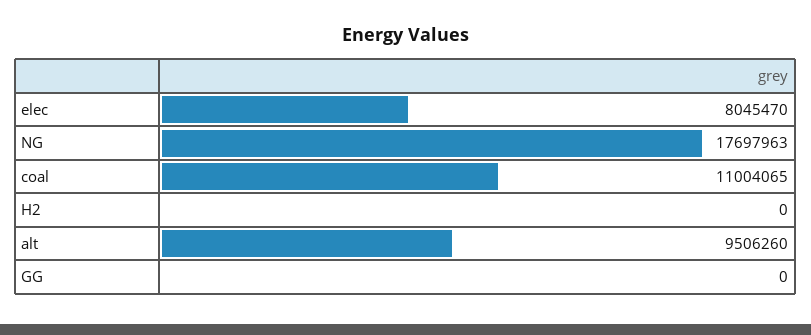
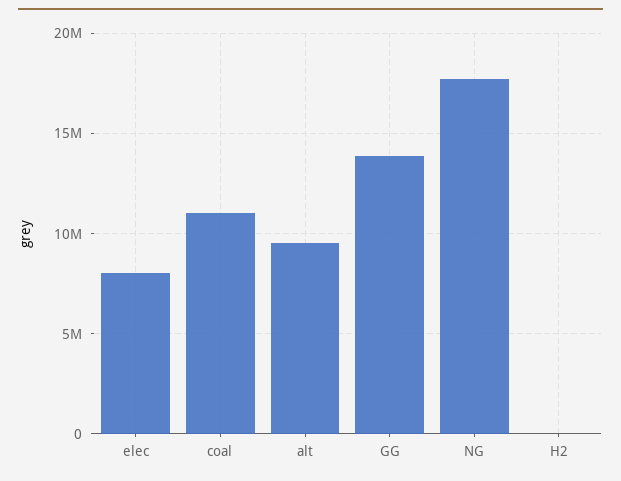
GG: 0 -> 14000000

